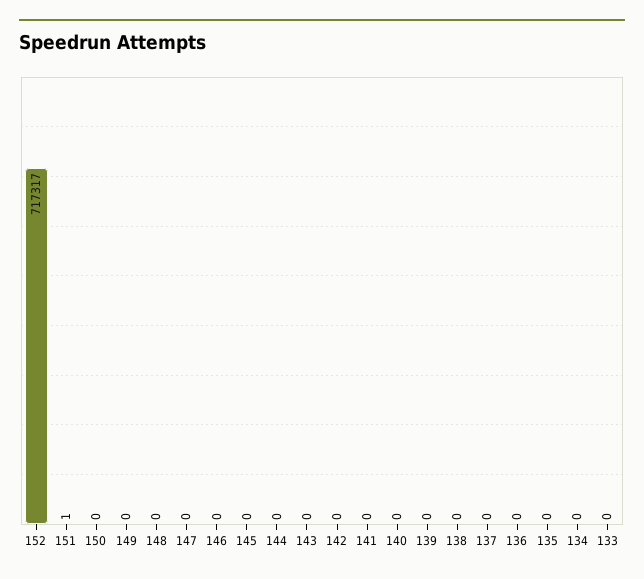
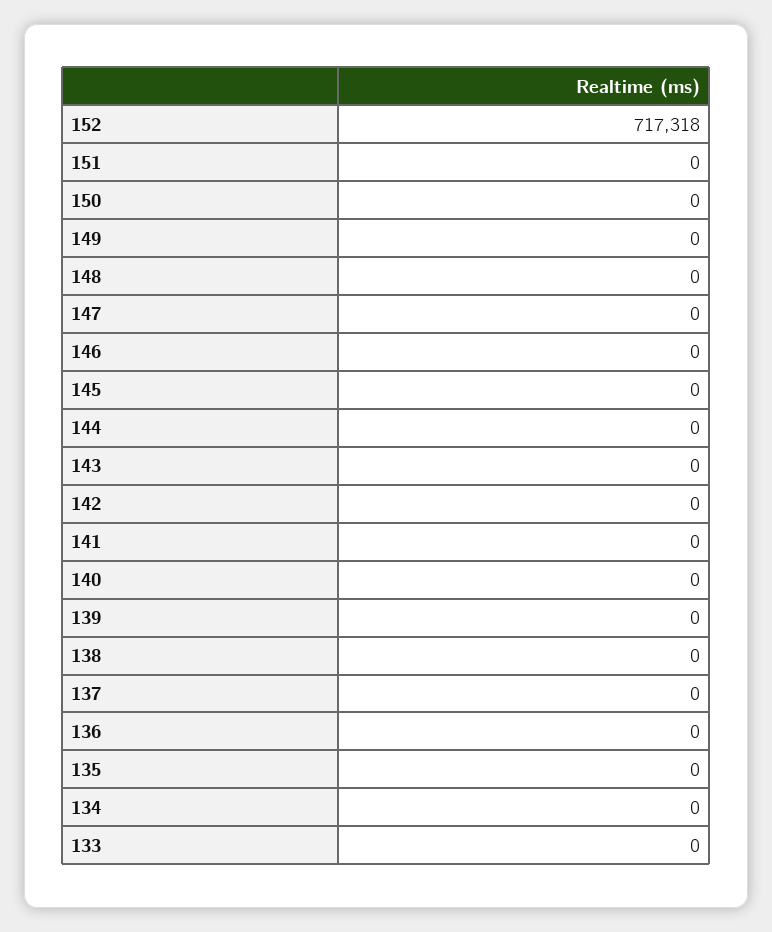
152: 717317 -> 717318
151: 1 -> 0

